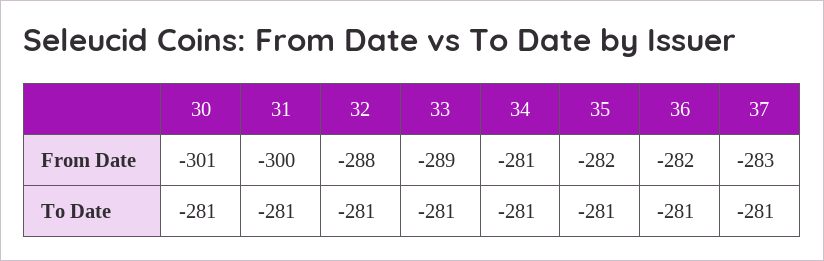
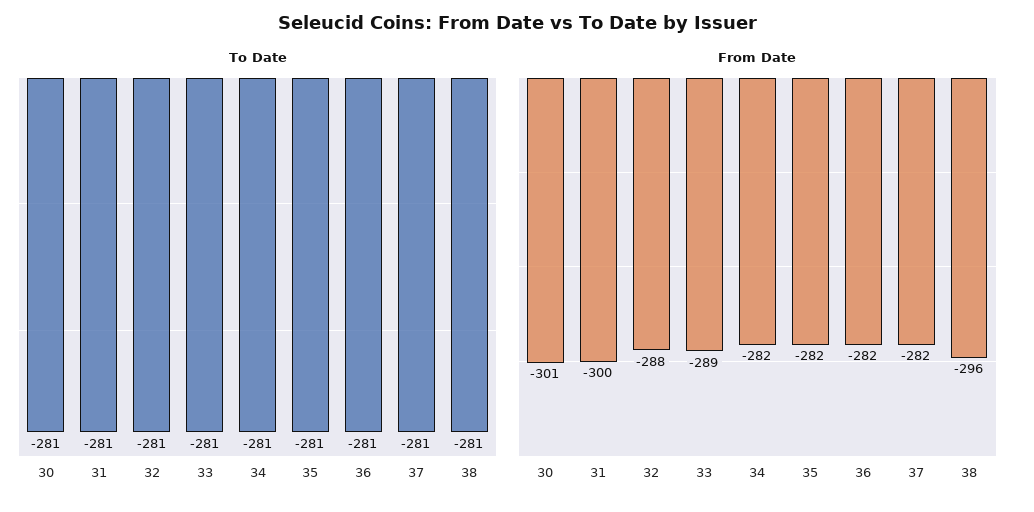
From Date, 34: -281 -> -282
From Date, 37: -283 -> -282
To Date, 38: none -> -281
From Date, 38: none -> -296

